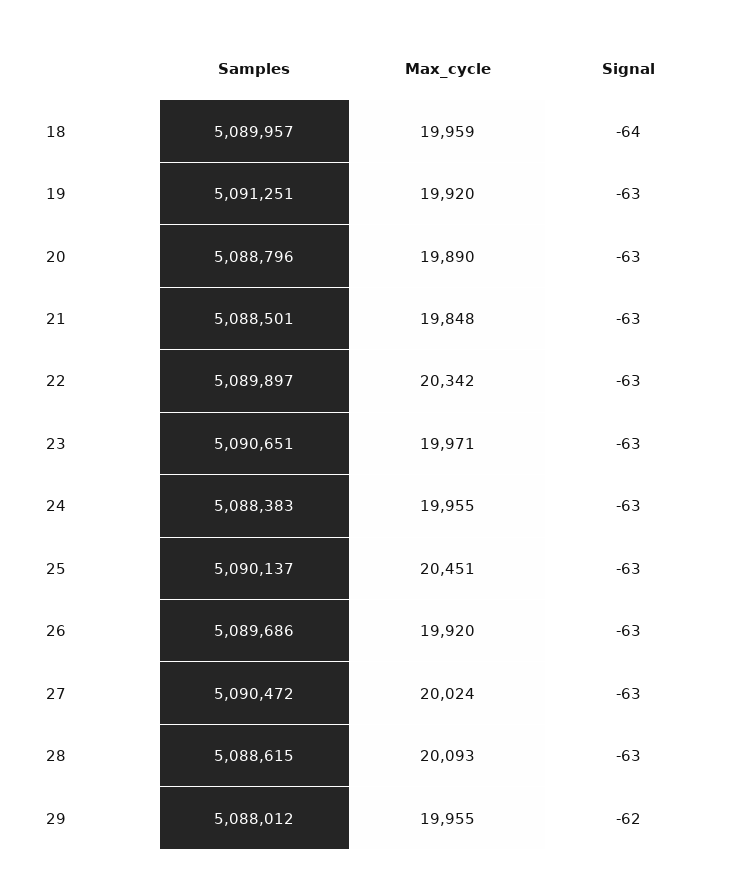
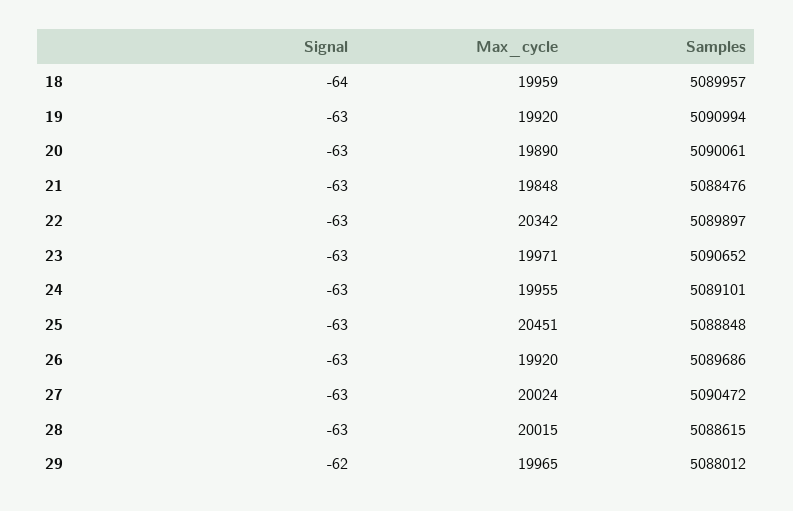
Samples, 19: 5091251 -> 5090994
Samples, 20: 5088796 -> 5090061
Samples, 21: 5088501 -> 5088476
Samples, 23: 5090651 -> 5090652
Samples, 24: 5088383 -> 5089101
Samples, 25: 5090137 -> 5088848
Max_cycle, 28: 20093 -> 20015
Max_cycle, 29: 19955 -> 19965

